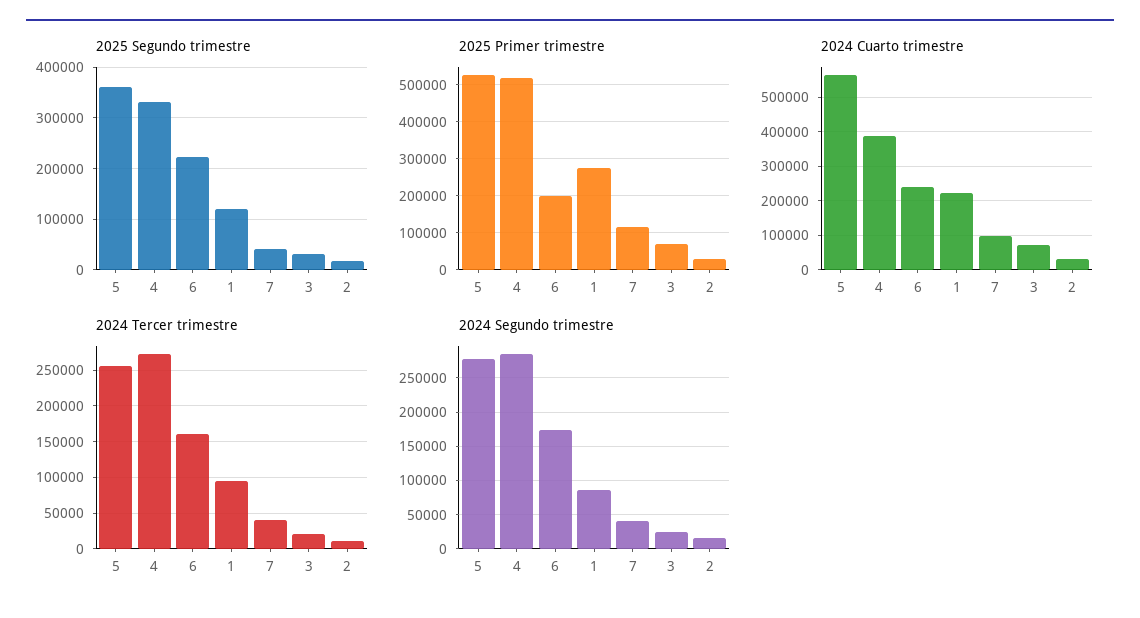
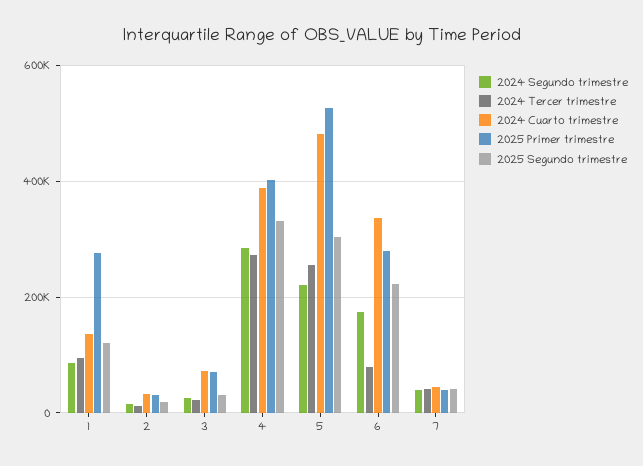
2025 Segundo trimestre, 5: 360000 -> 300000
2025 Primer trimestre, 4: 520000 -> 400000
2025 Primer trimestre, 6: 200000 -> 280000
2025 Primer trimestre, 7: 120000 -> 40000
2024 Cuarto trimestre, 5: 560000 -> 480000
2024 Cuarto trimestre, 6: 240000 -> 340000
2024 Cuarto trimestre, 1: 220000 -> 140000
2024 Cuarto trimestre, 7: 100000 -> 40000
2024 Tercer trimestre, 6: 160000 -> 80000
2024 Segundo trimestre, 5: 280000 -> 220000

